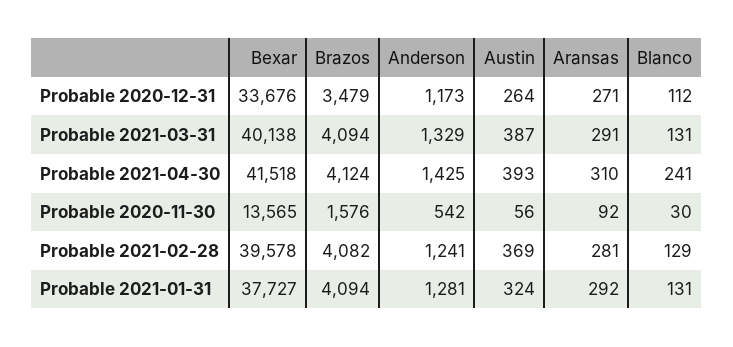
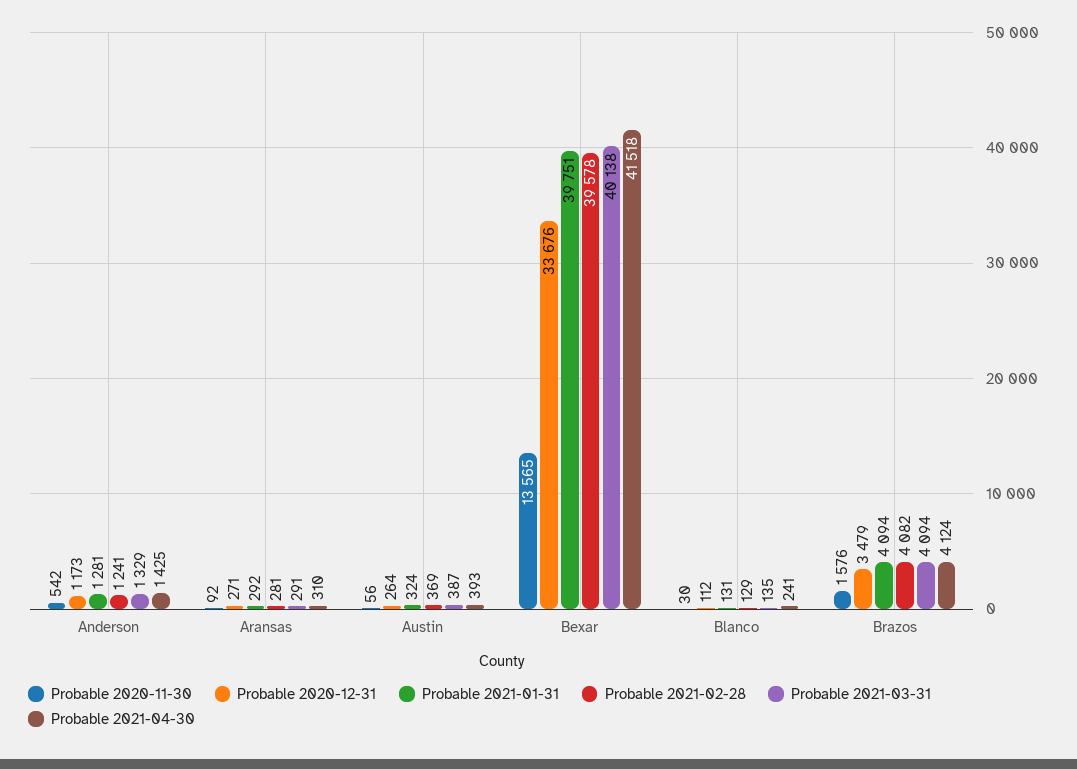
Probable 2021-03-31, Blanco: 131 -> 135
Probable 2021-01-31, Bexar: 37727 -> 39751

